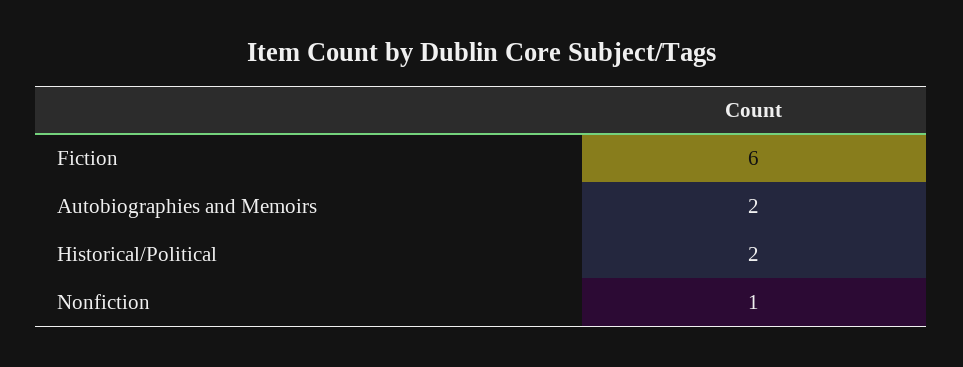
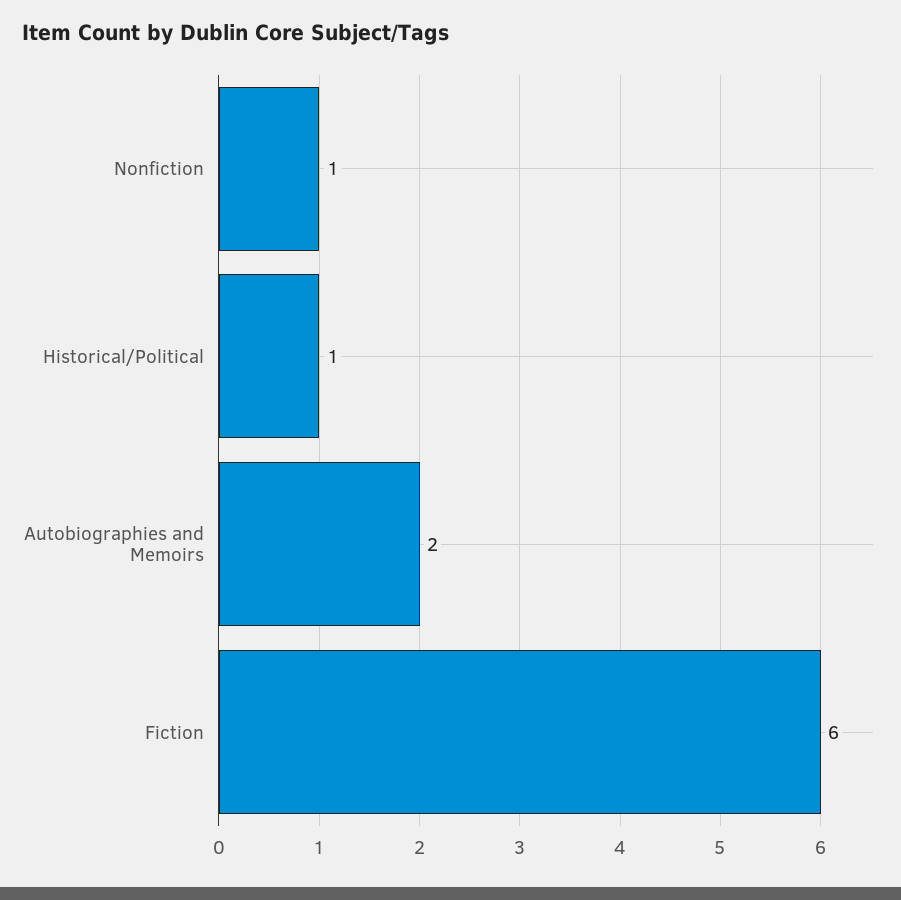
Historical/Political: 2 -> 1

